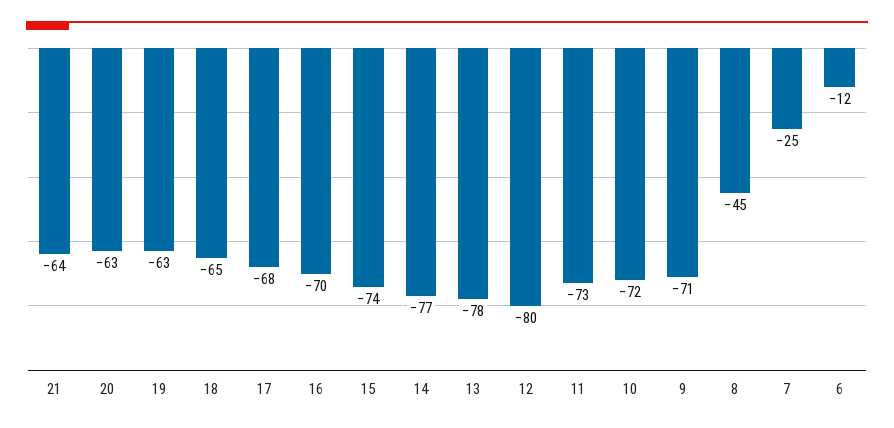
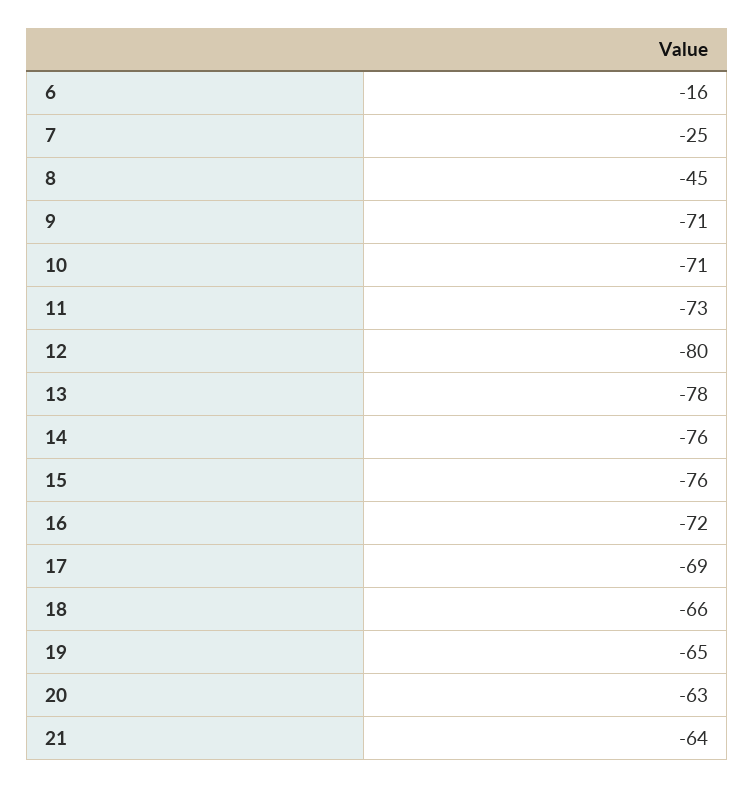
19: -63 -> -65
18: -65 -> -66
17: -68 -> -69
16: -70 -> -72
15: -74 -> -76
14: -77 -> -76
10: -72 -> -71
6: -12 -> -16

